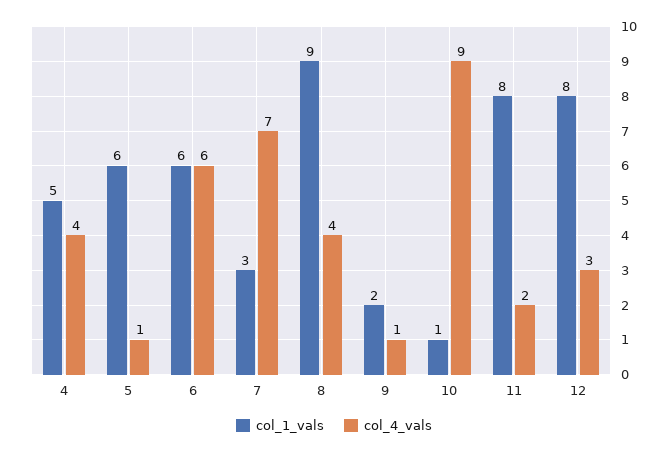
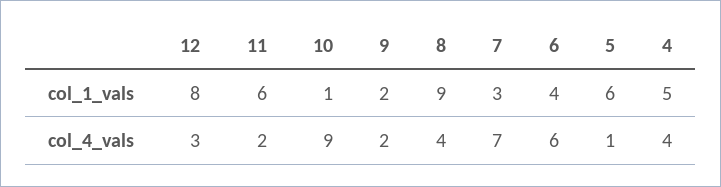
col_1_vals, 6: 6 -> 4
col_4_vals, 9: 1 -> 2
col_1_vals, 11: 8 -> 6

